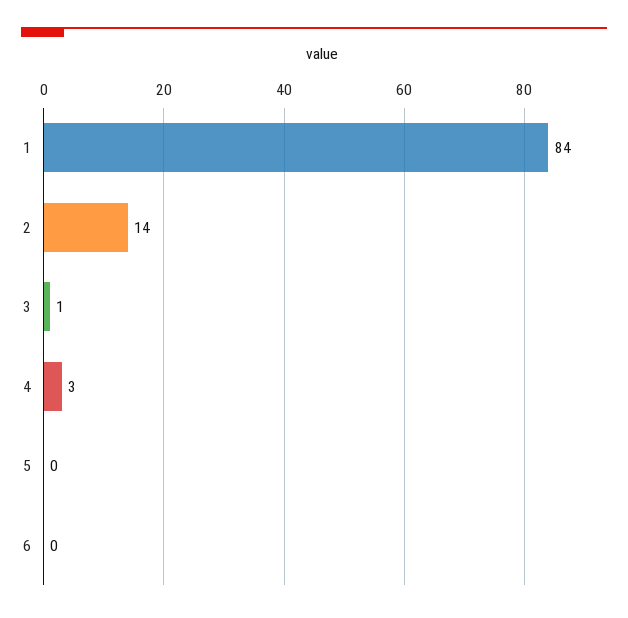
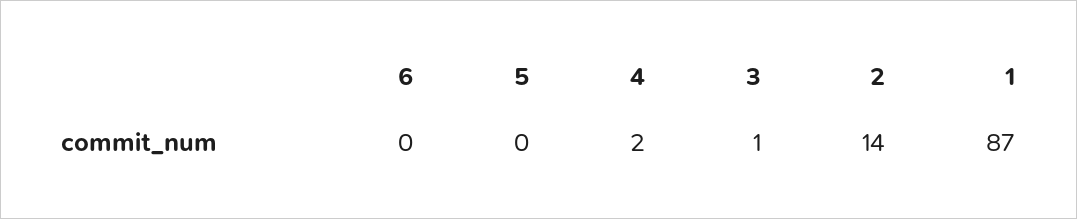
1: 84 -> 87
4: 3 -> 2

